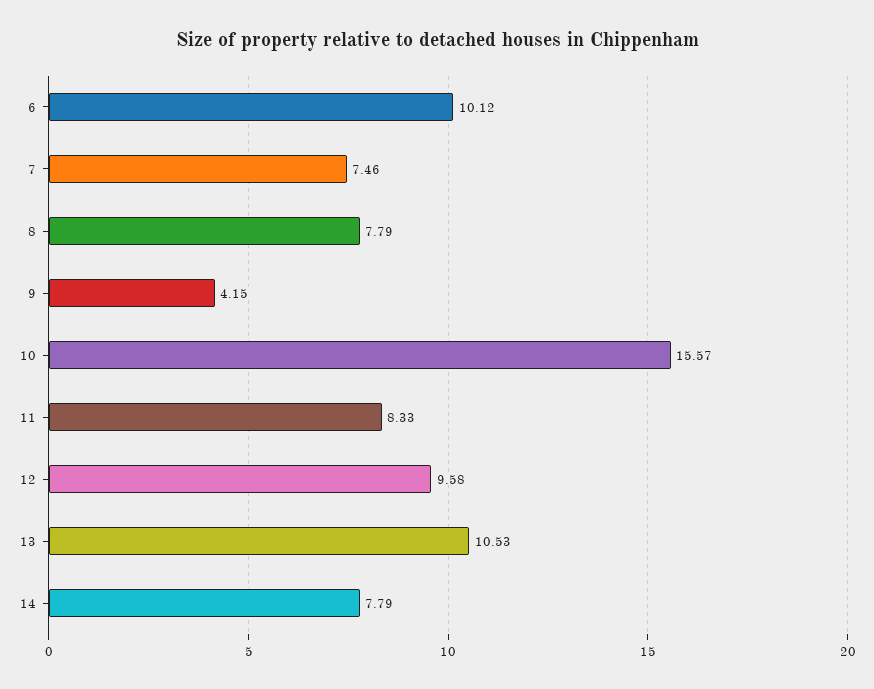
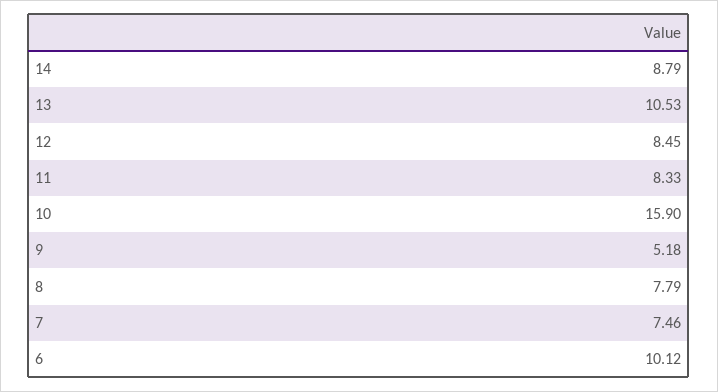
9: 4.15 -> 5.18
10: 15.57 -> 15.9
12: 9.58 -> 8.45
14: 7.79 -> 8.79

